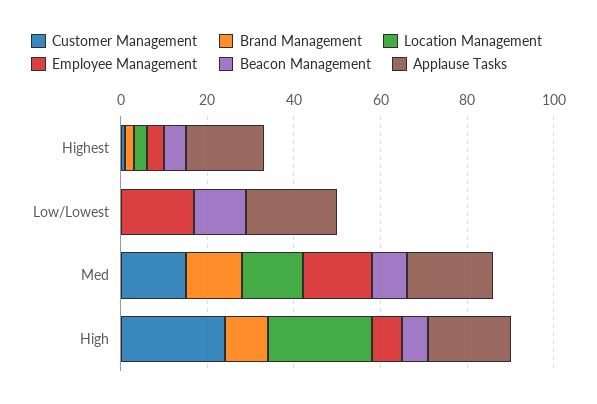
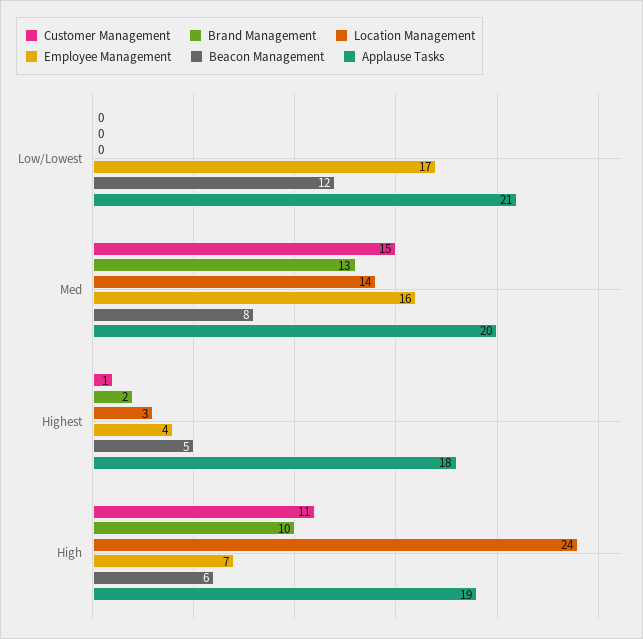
Customer Management, High: 25 -> 11

